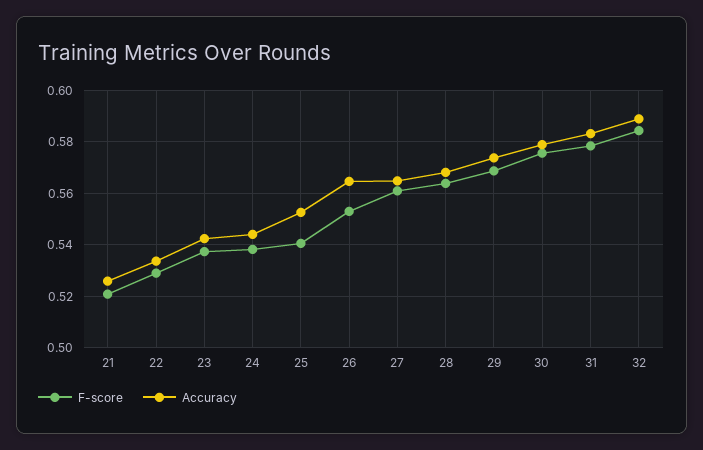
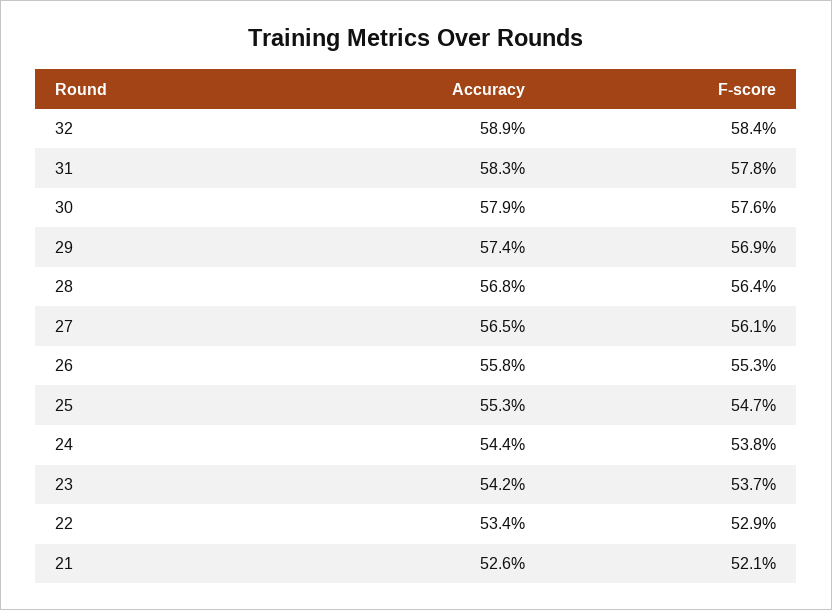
F-score, 25: 0.54 -> 0.547
Accuracy, 26: 0.565 -> 0.558

